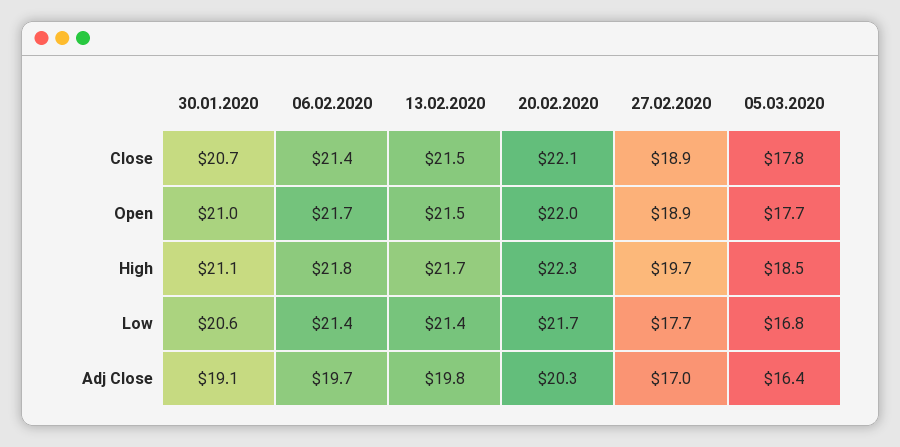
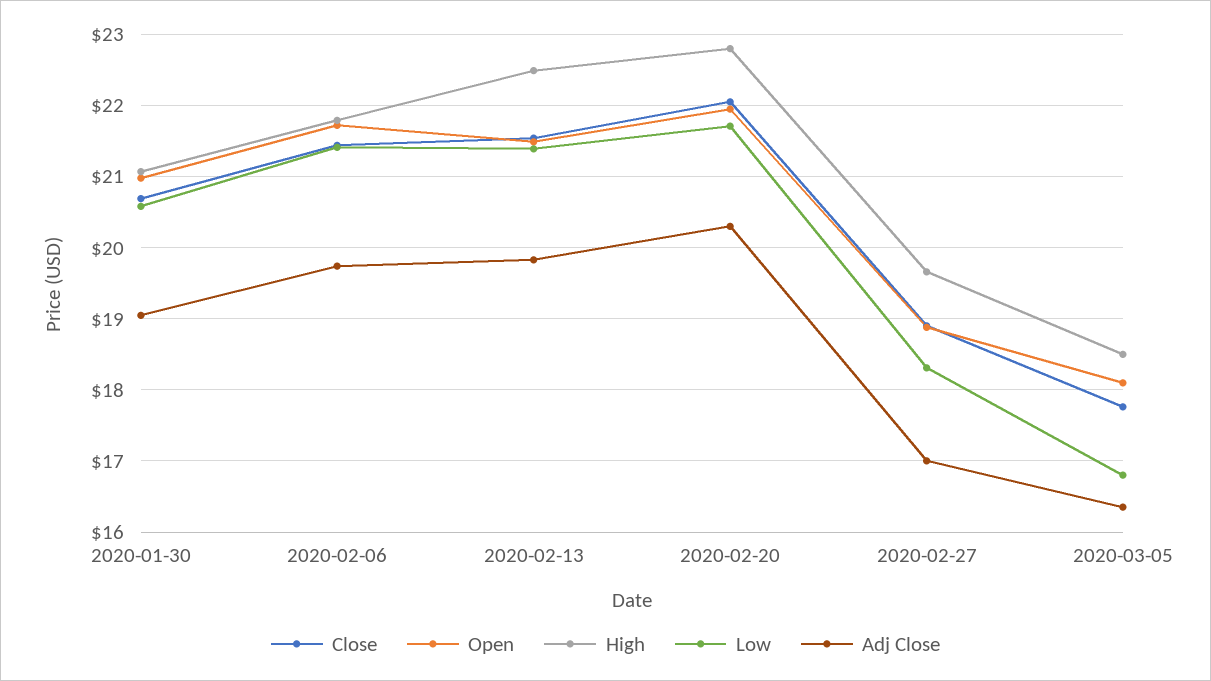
Open, 05.03.2020: 17.7 -> 18.1
High, 13.02.2020: 21.7 -> 22.5
High, 20.02.2020: 22.3 -> 22.8
Low, 27.02.2020: 17.7 -> 18.3

